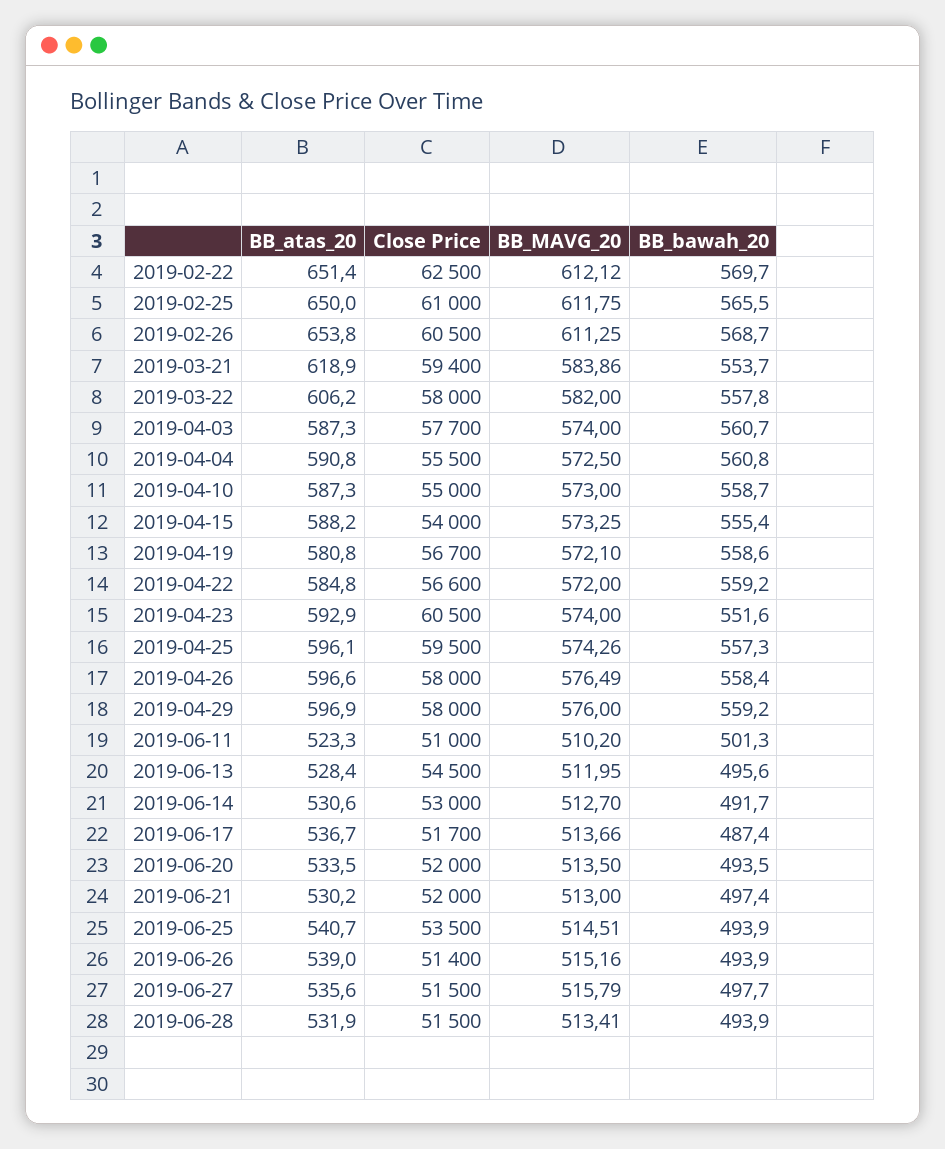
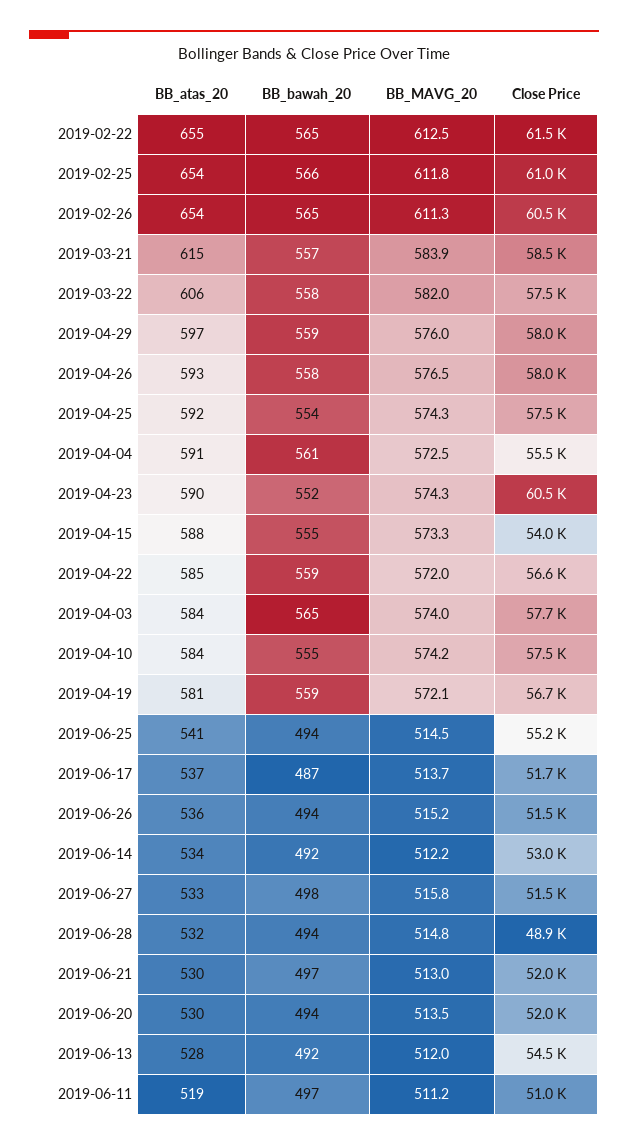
BB_atas_20, 2019-02-22: 651.4 -> 655
Close Price, 2019-02-22: 62500 -> 61500
BB_MAVG_20, 2019-02-22: 612.12 -> 612.5
BB_bawah_20, 2019-02-22: 569.7 -> 565
BB_atas_20, 2019-02-25: 650 -> 654
BB_bawah_20, 2019-02-26: 568.7 -> 565
BB_atas_20, 2019-03-21: 618.9 -> 615
Close Price, 2019-03-21: 59400 -> 58500
BB_bawah_20, 2019-03-21: 553.7 -> 557
Close Price, 2019-03-22: 58000 -> 57500
BB_atas_20, 2019-04-03: 587.3 -> 584
BB_bawah_20, 2019-04-03: 560.7 -> 565
BB_atas_20, 2019-04-10: 587.3 -> 584
Close Price, 2019-04-10: 55000 -> 57500
BB_MAVG_20, 2019-04-10: 573 -> 574.2
BB_bawah_20, 2019-04-10: 558.7 -> 555
BB_atas_20, 2019-04-23: 592.9 -> 590
BB_MAVG_20, 2019-04-23: 574 -> 574.3
BB_atas_20, 2019-04-25: 596.1 -> 592
Close Price, 2019-04-25: 59500 -> 57500
BB_bawah_20, 2019-04-25: 557.3 -> 554
BB_atas_20, 2019-04-26: 596.6 -> 593
BB_atas_20, 2019-06-11: 523.3 -> 519
BB_MAVG_20, 2019-06-11: 510.2 -> 511.2
BB_bawah_20, 2019-06-11: 501.3 -> 497
BB_bawah_20, 2019-06-13: 495.6 -> 492
BB_atas_20, 2019-06-14: 530.6 -> 534
BB_MAVG_20, 2019-06-14: 512.7 -> 512.2
BB_atas_20, 2019-06-20: 533.5 -> 530
Close Price, 2019-06-25: 53500 -> 55200
BB_atas_20, 2019-06-26: 539 -> 536
Close Price, 2019-06-26: 51400 -> 51500
BB_atas_20, 2019-06-27: 535.6 -> 533
Close Price, 2019-06-28: 51500 -> 48900
BB_MAVG_20, 2019-06-28: 513.41 -> 514.8

